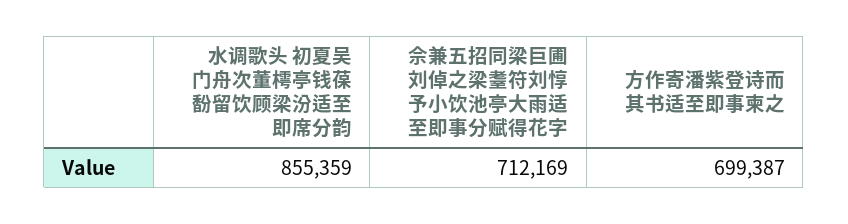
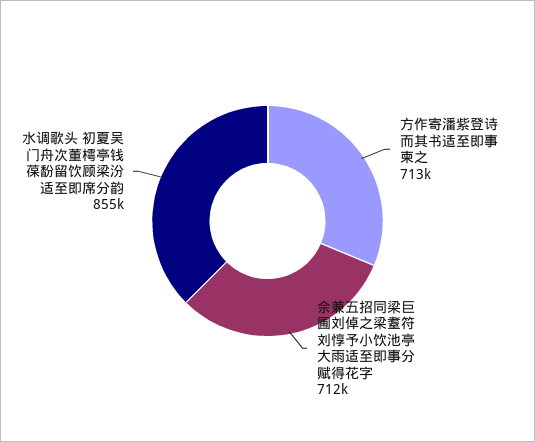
方作寄潘紫登诗而其书适至即事柬之: 699387 -> 713000

